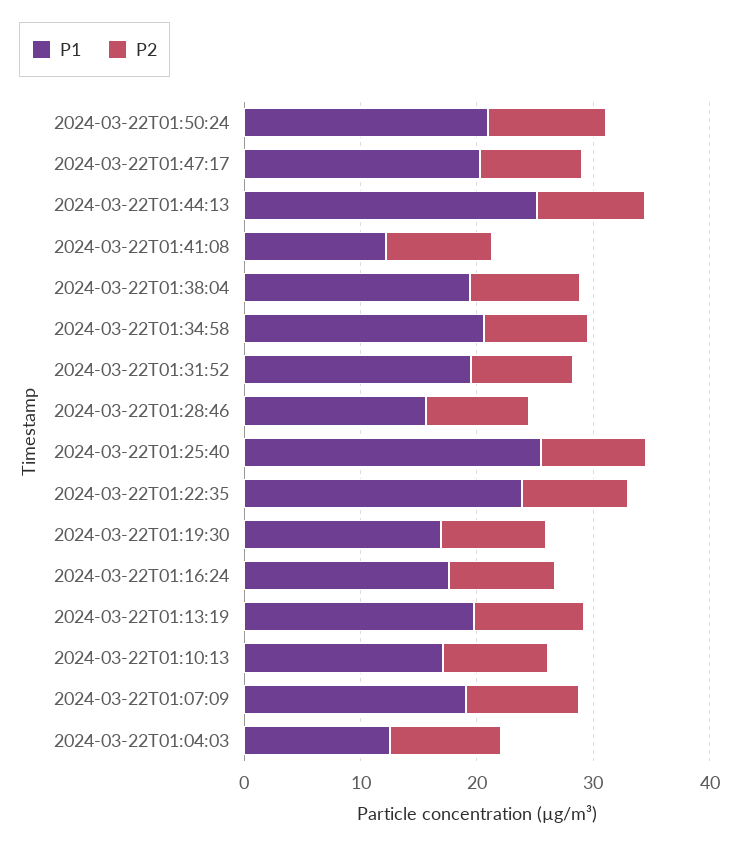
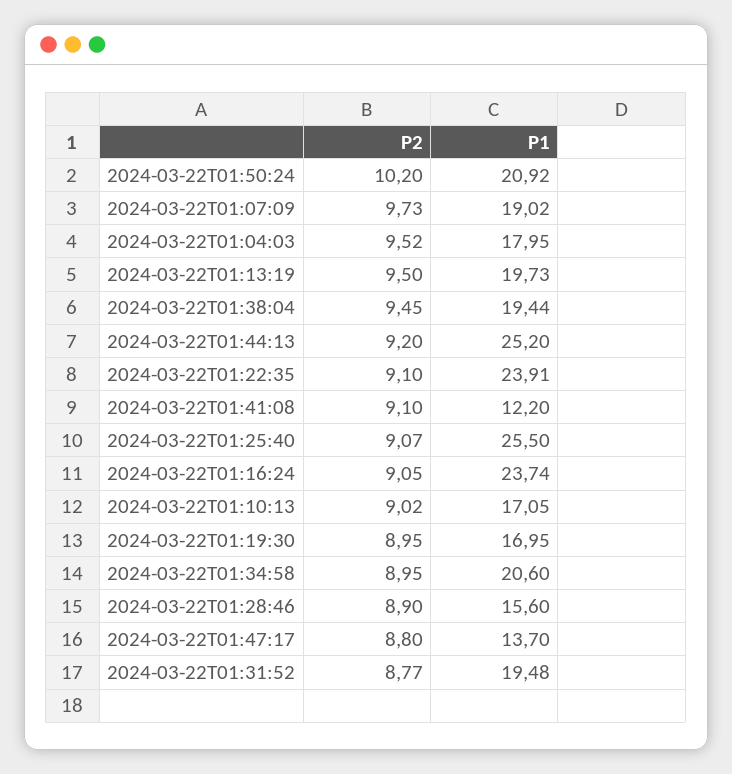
P1, 2024-03-22T01:47:17: 20 -> 13.7
P1, 2024-03-22T01:16:24: 18 -> 23.74
P1, 2024-03-22T01:04:03: 12 -> 17.95

